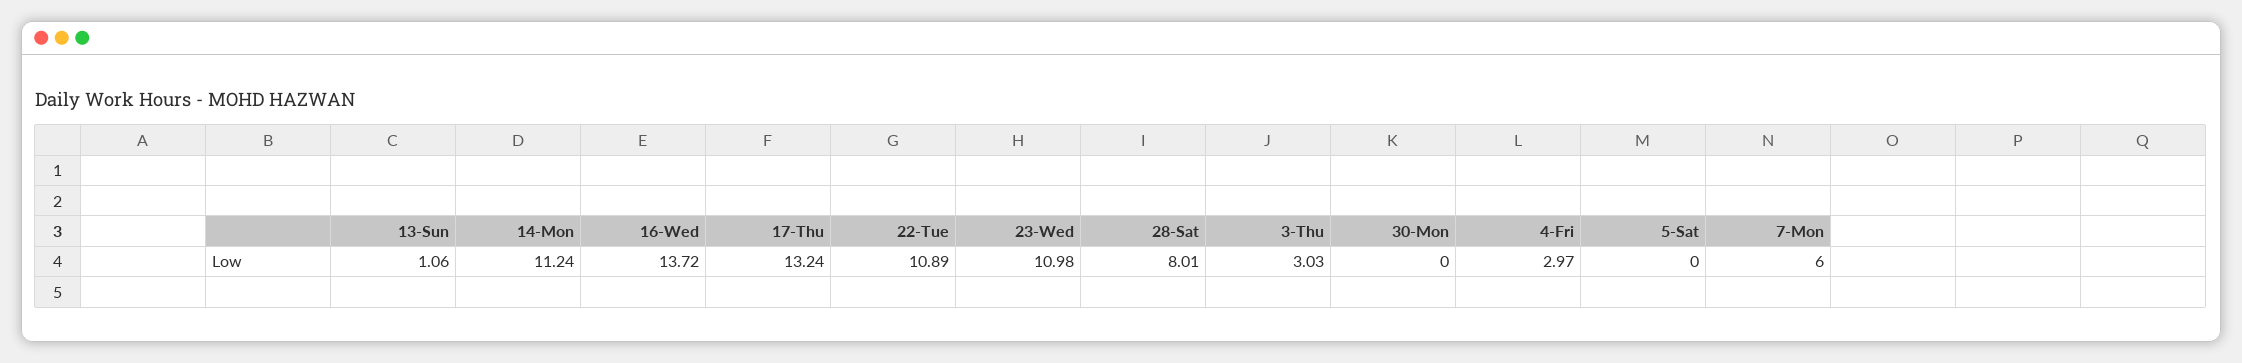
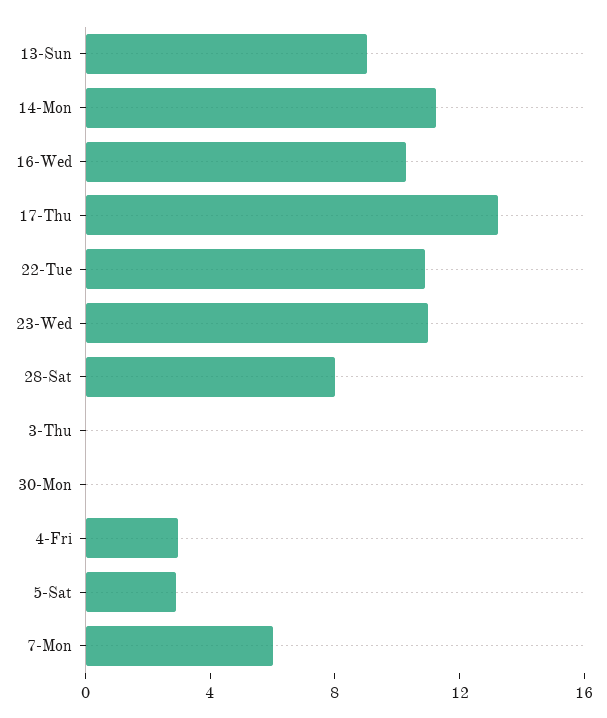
13-Sun: 1.06 -> 9
16-Wed: 13.72 -> 10
3-Thu: 3.03 -> 0
5-Sat: 0 -> 3

